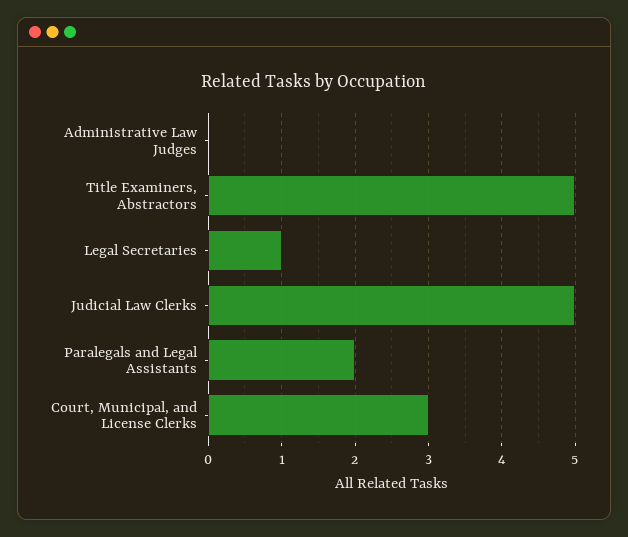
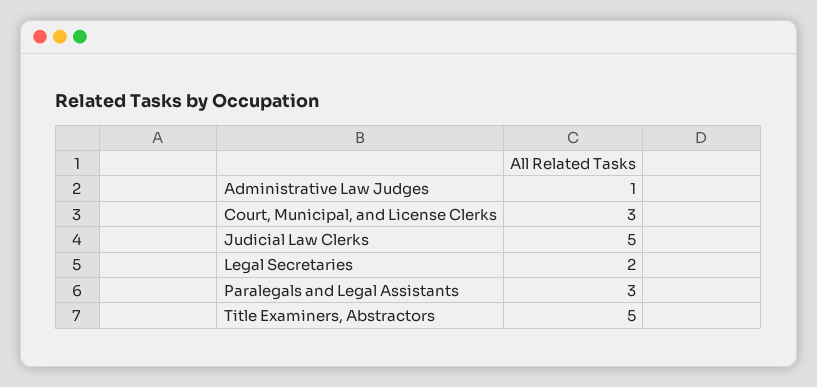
Administrative Law Judges: 0 -> 1
Legal Secretaries: 1 -> 2
Paralegals and Legal Assistants: 2 -> 3

